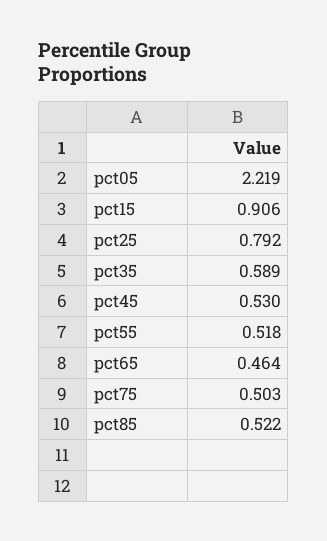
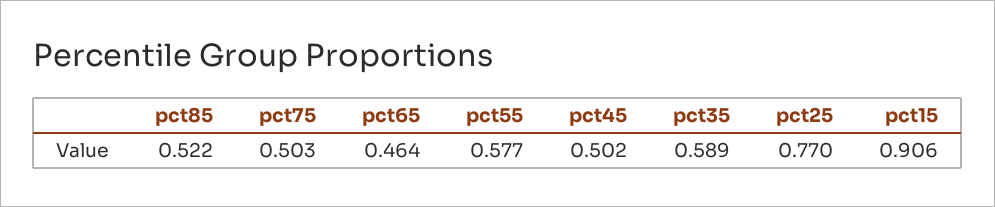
pct05: 2.219 -> none
pct25: 0.792 -> 0.77
pct45: 0.53 -> 0.502
pct55: 0.518 -> 0.577

